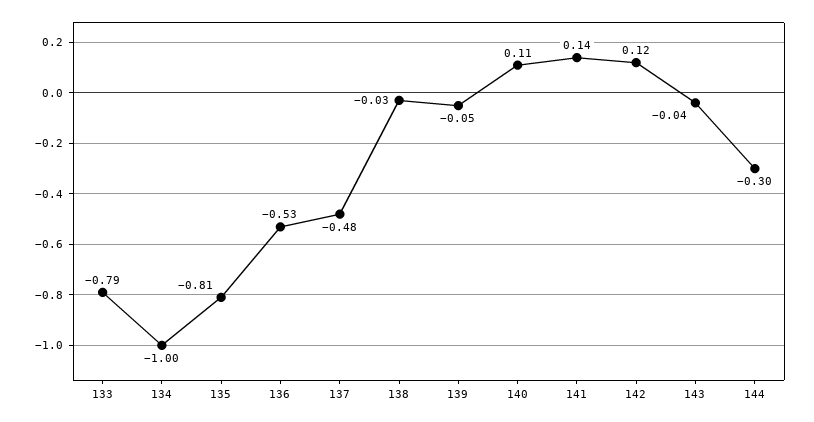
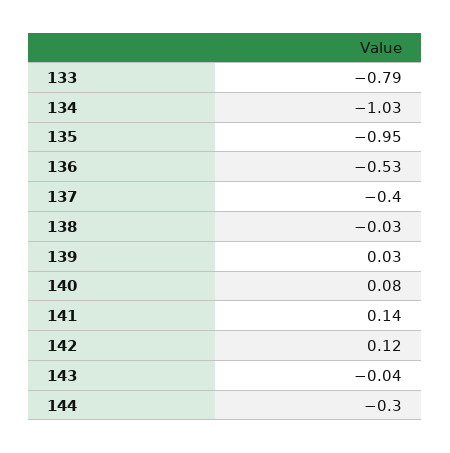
134: -1 -> -1.03
135: -0.81 -> -0.95
137: -0.48 -> -0.4
139: -0.05 -> 0.03
140: 0.11 -> 0.08

